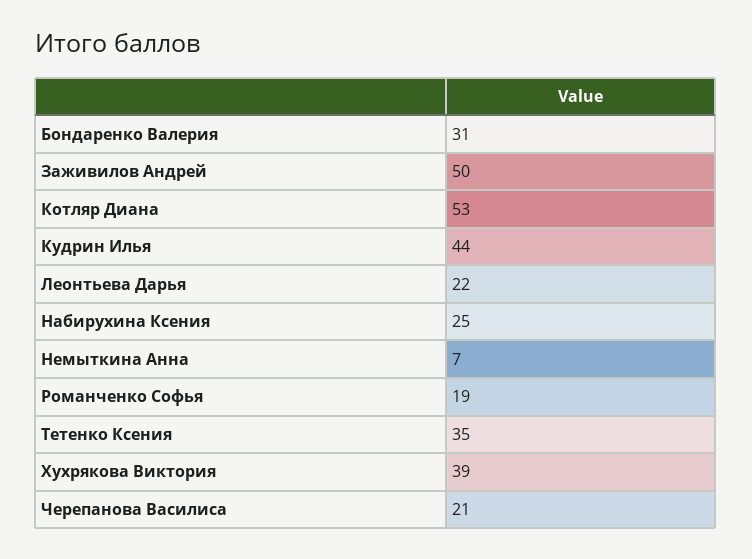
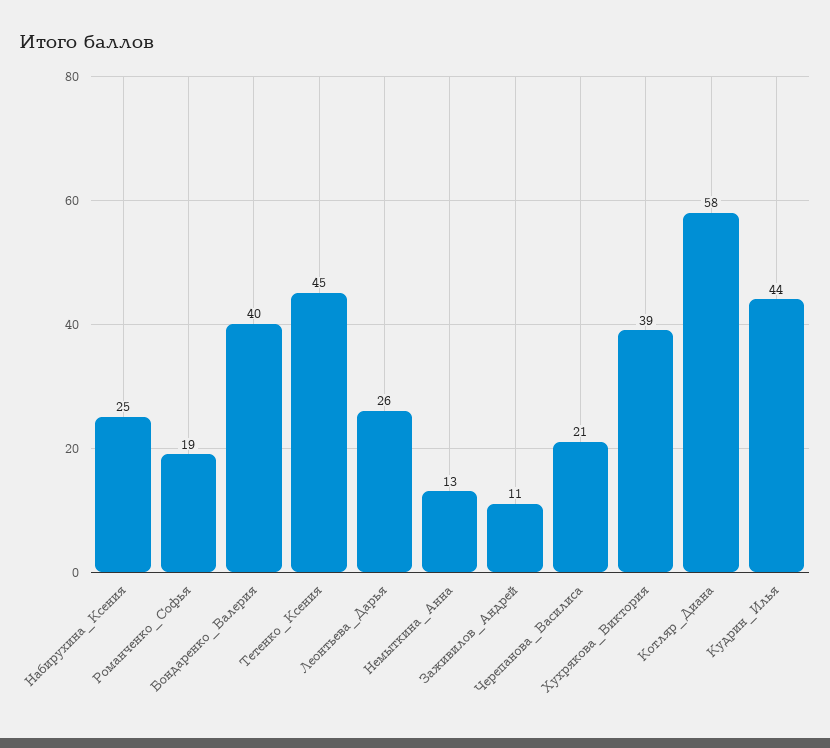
Бондаренко Валерия: 31 -> 40
Заживилов Андрей: 50 -> 11
Котляр Диана: 53 -> 58
Леонтьева Дарья: 22 -> 26
Немыткина Анна: 7 -> 13
Тетенко Ксения: 35 -> 45

